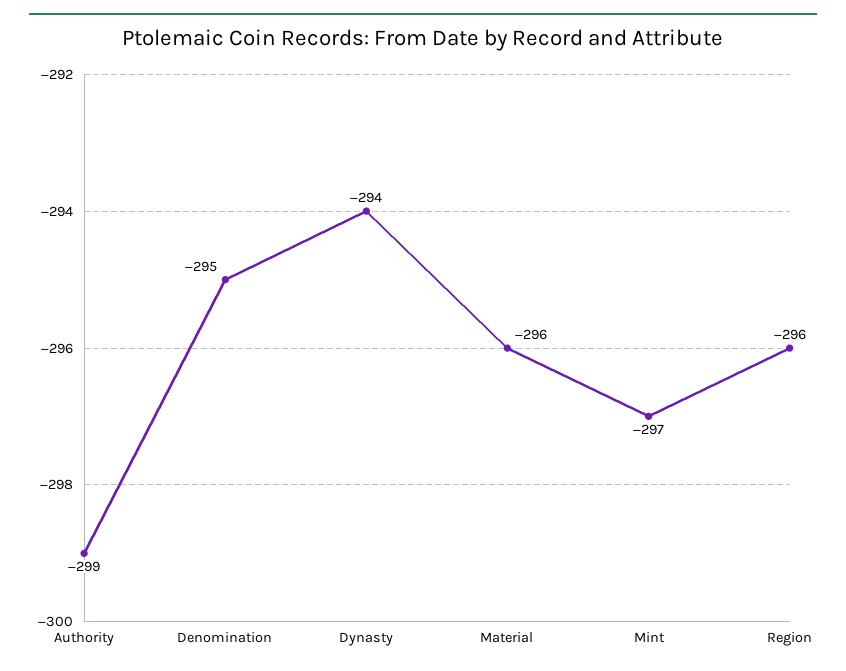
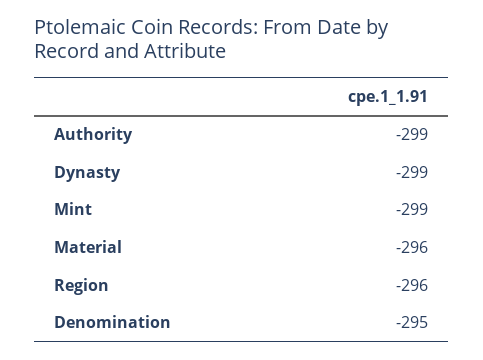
Dynasty: -294 -> -299
Mint: -297 -> -299

